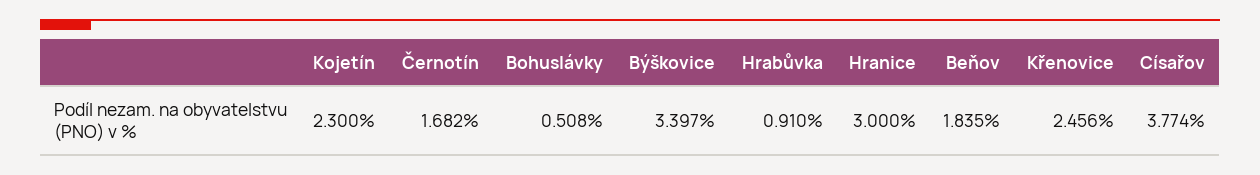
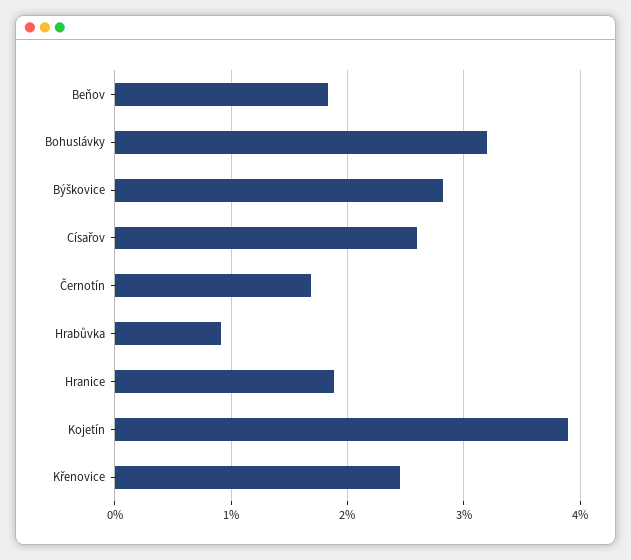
Kojetín: 2.3 -> 3.9
Bohuslávky: 0.508 -> 3.2
Býškovice: 3.397 -> 2.8
Hranice: 3 -> 1.9
Císařov: 3.774 -> 2.6

